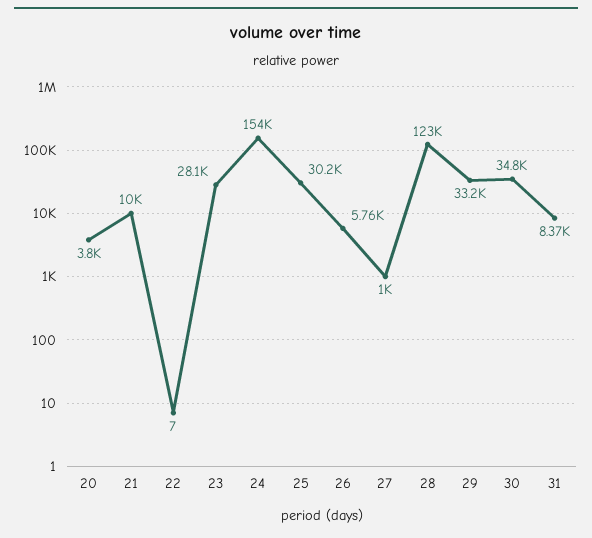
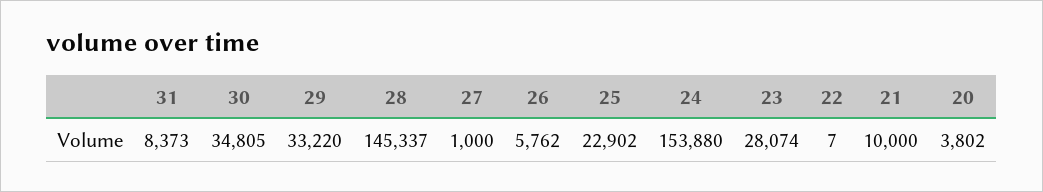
25: 30200 -> 22902
28: 123000 -> 145337

